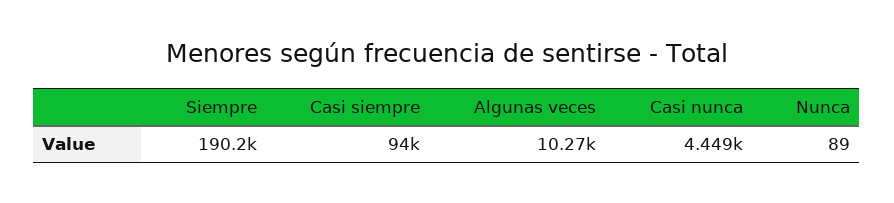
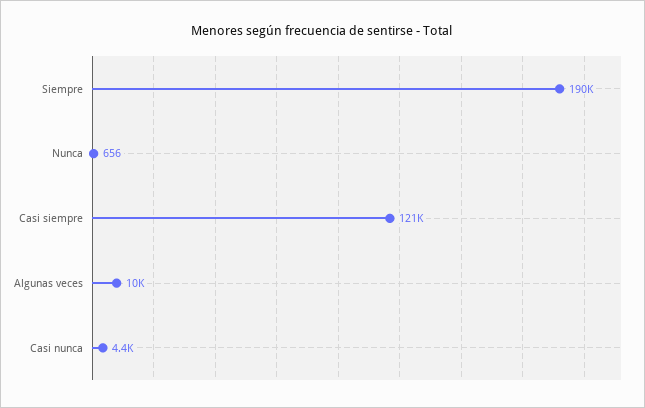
Casi siempre: 94000 -> 121000
Nunca: 89 -> 656

